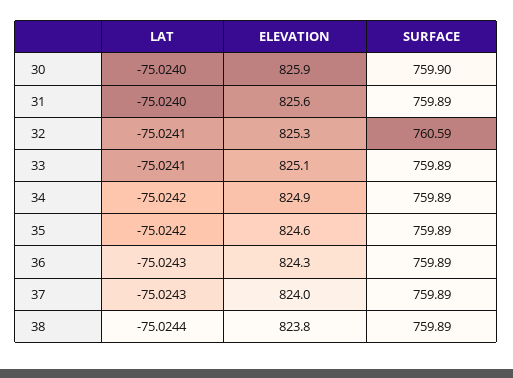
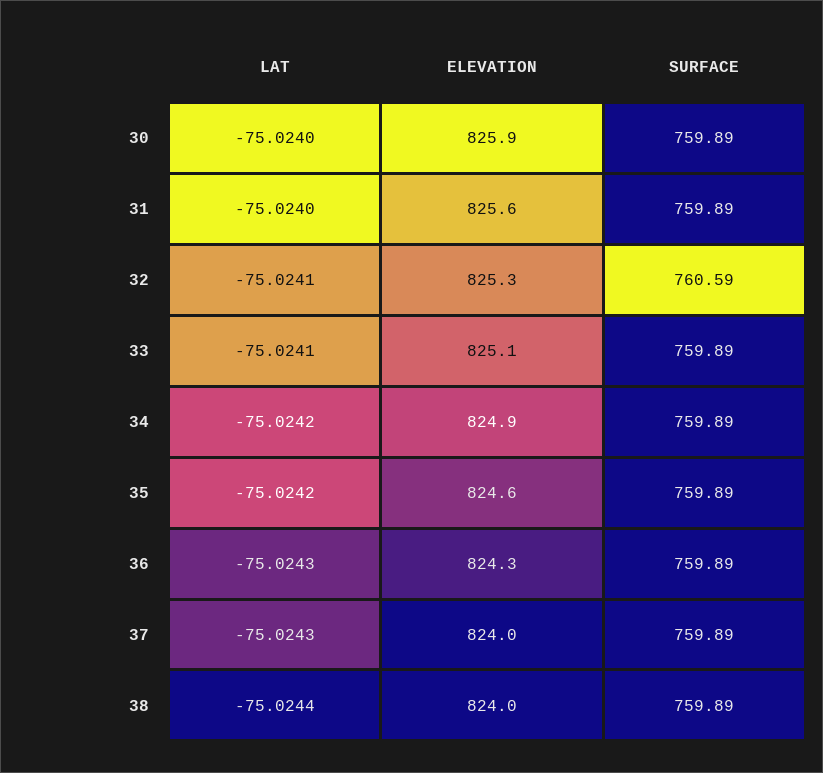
SURFACE, 30: 759.9 -> 759.89
ELEVATION, 38: 823.8 -> 824

